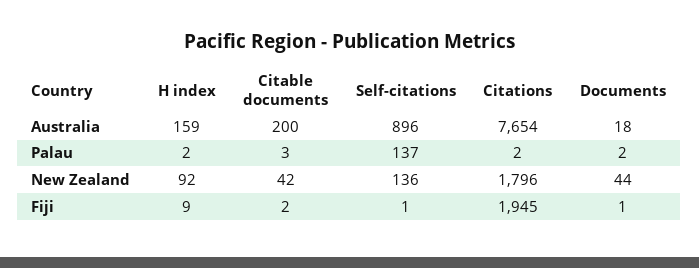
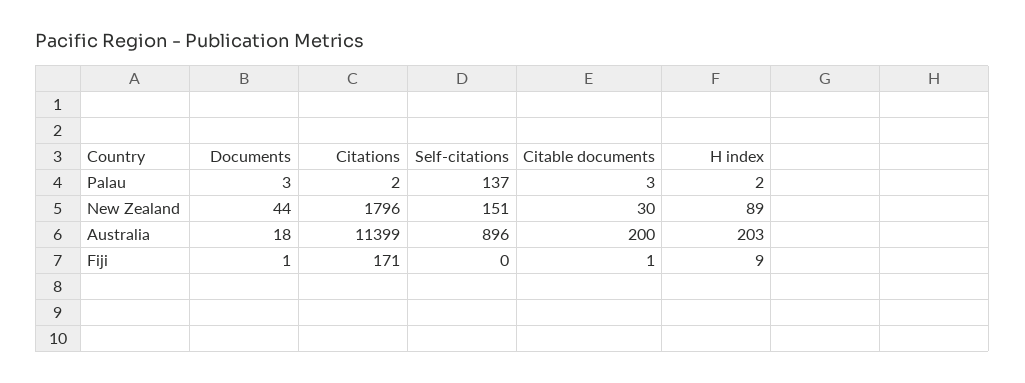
H index, Australia: 159 -> 203
Citations, Australia: 7654 -> 11399
Documents, Palau: 2 -> 3
H index, New Zealand: 92 -> 89
Citable documents, New Zealand: 42 -> 30
Self-citations, New Zealand: 136 -> 151
Citable documents, Fiji: 2 -> 1
Self-citations, Fiji: 1 -> 0
Citations, Fiji: 1945 -> 171

